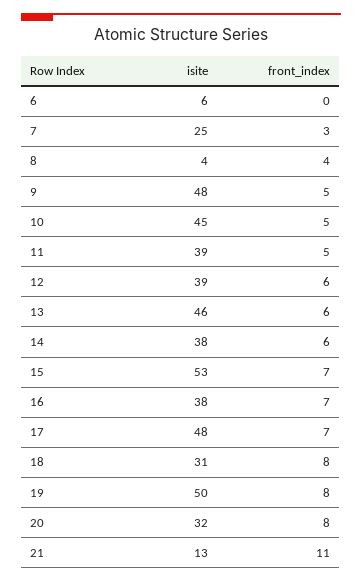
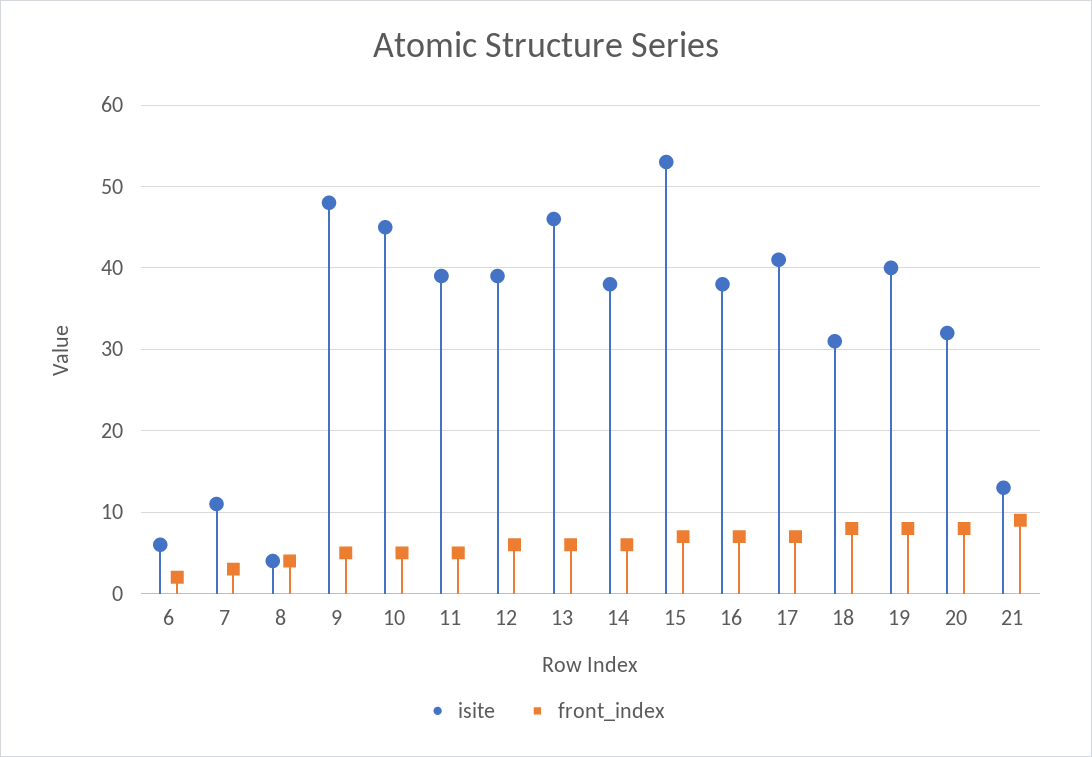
front_index, 6: 0 -> 2
isite, 7: 25 -> 11
isite, 17: 48 -> 41
isite, 19: 50 -> 40
front_index, 21: 11 -> 9

